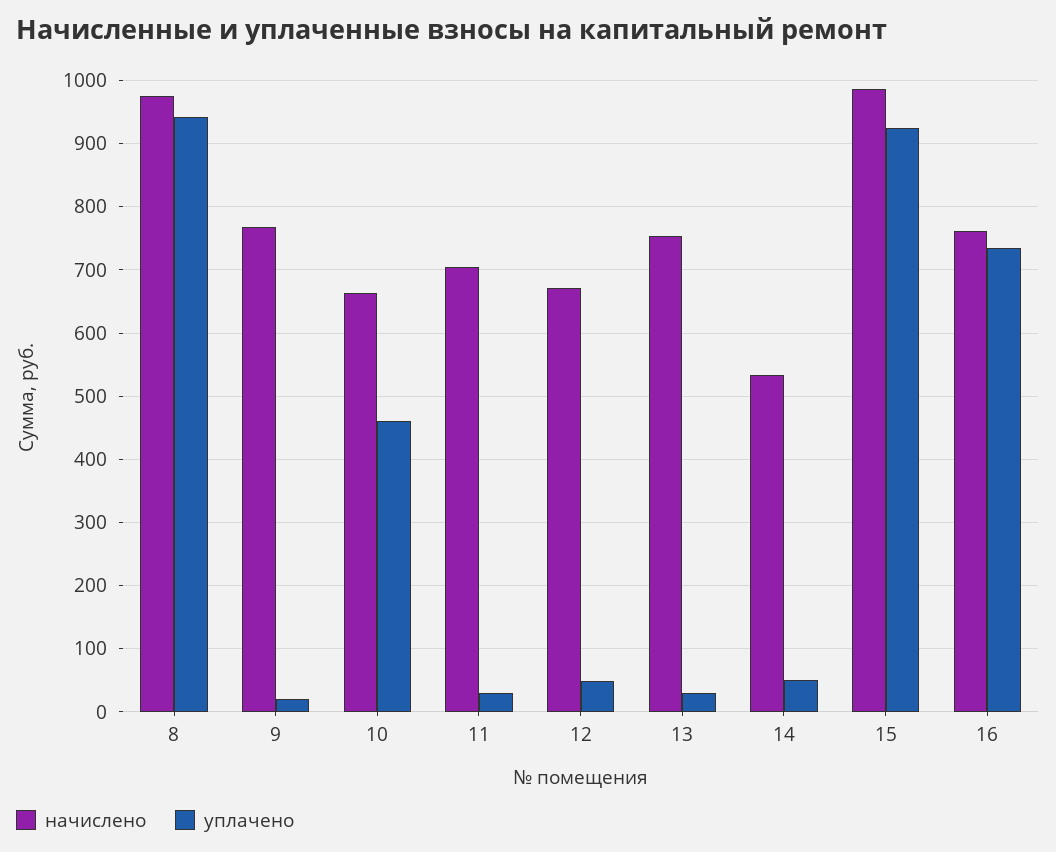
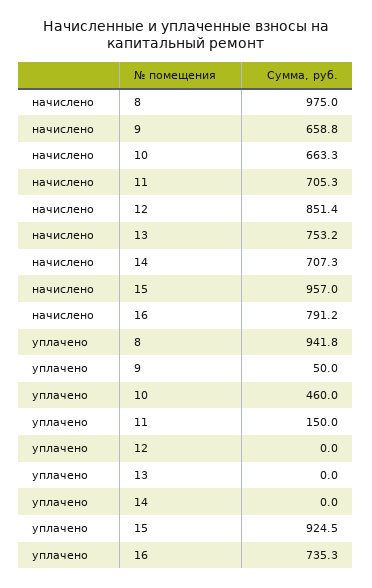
начислено, 9: 770 -> 658.8
уплачено, 9: 20 -> 50
уплачено, 11: 30 -> 150
начислено, 12: 670 -> 851.4
уплачено, 12: 50 -> 0
уплачено, 13: 30 -> 0
начислено, 14: 530 -> 707.3
уплачено, 14: 50 -> 0
начислено, 15: 990 -> 957
начислено, 16: 760 -> 791.2

